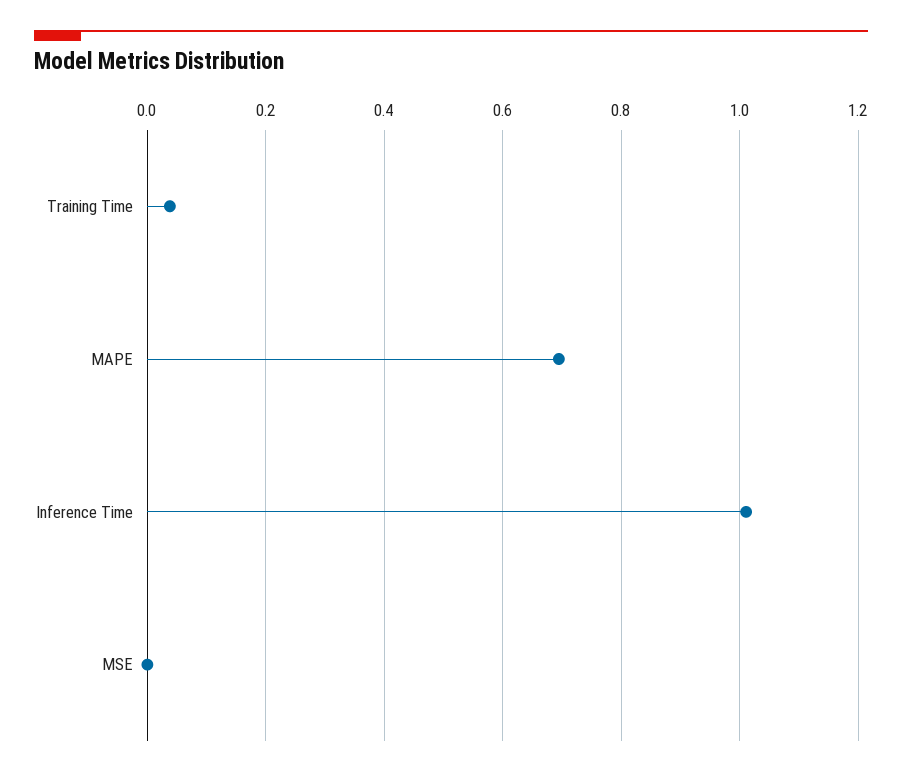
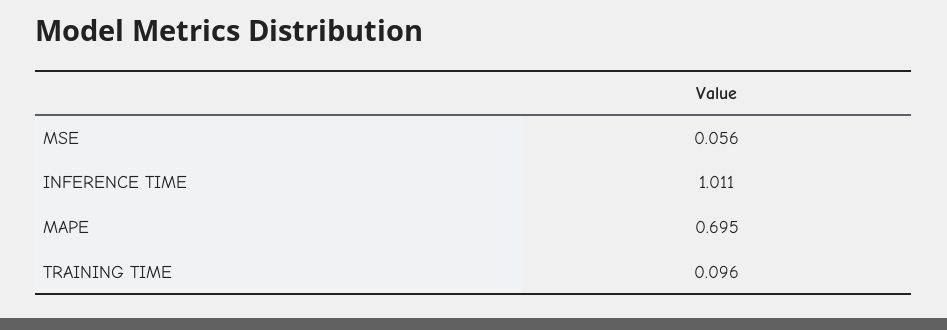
Training Time: 0.04 -> 0.096
MSE: 0 -> 0.056

